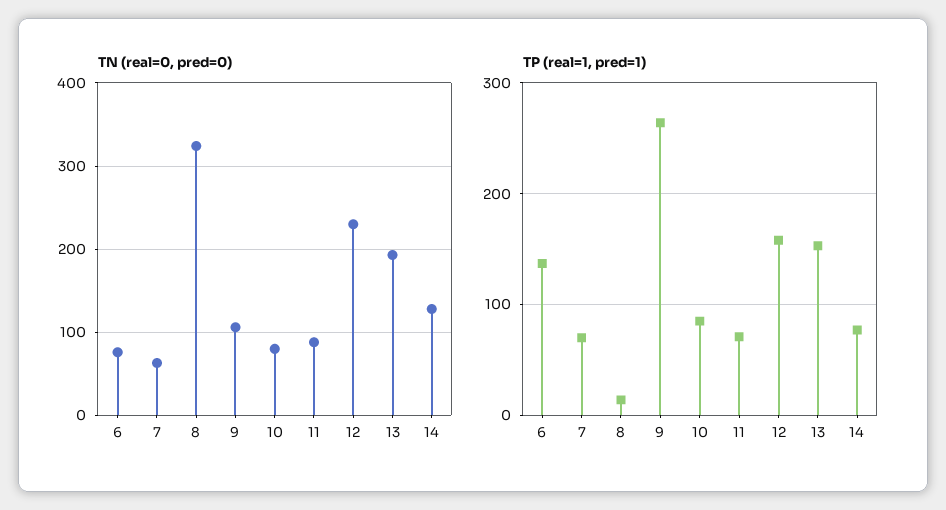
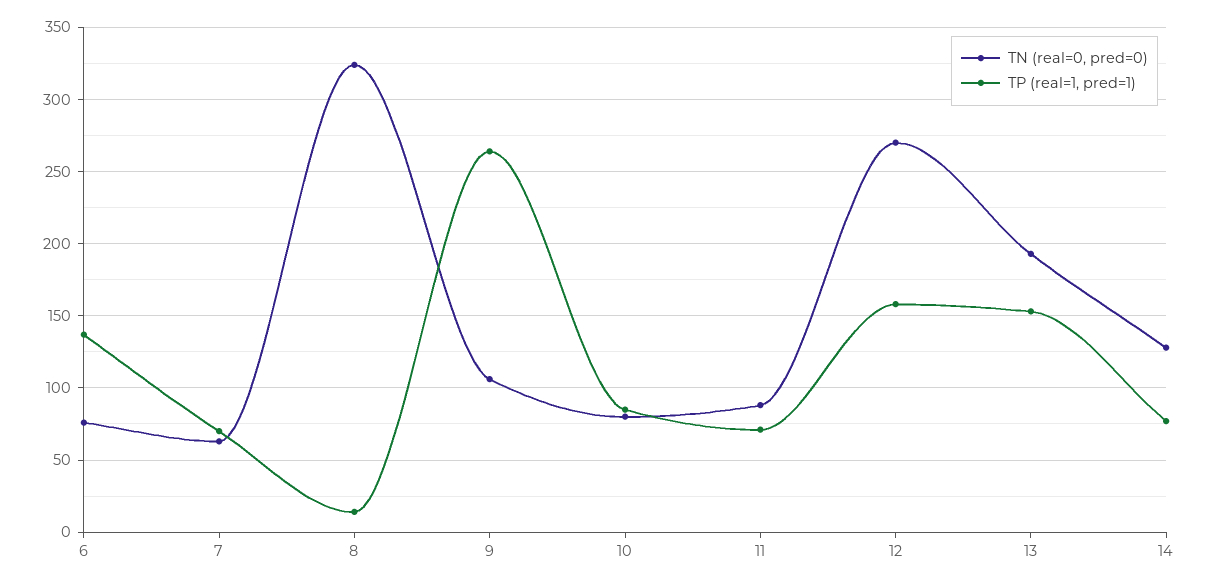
TN (real=0, pred=0), 12: 230 -> 270

